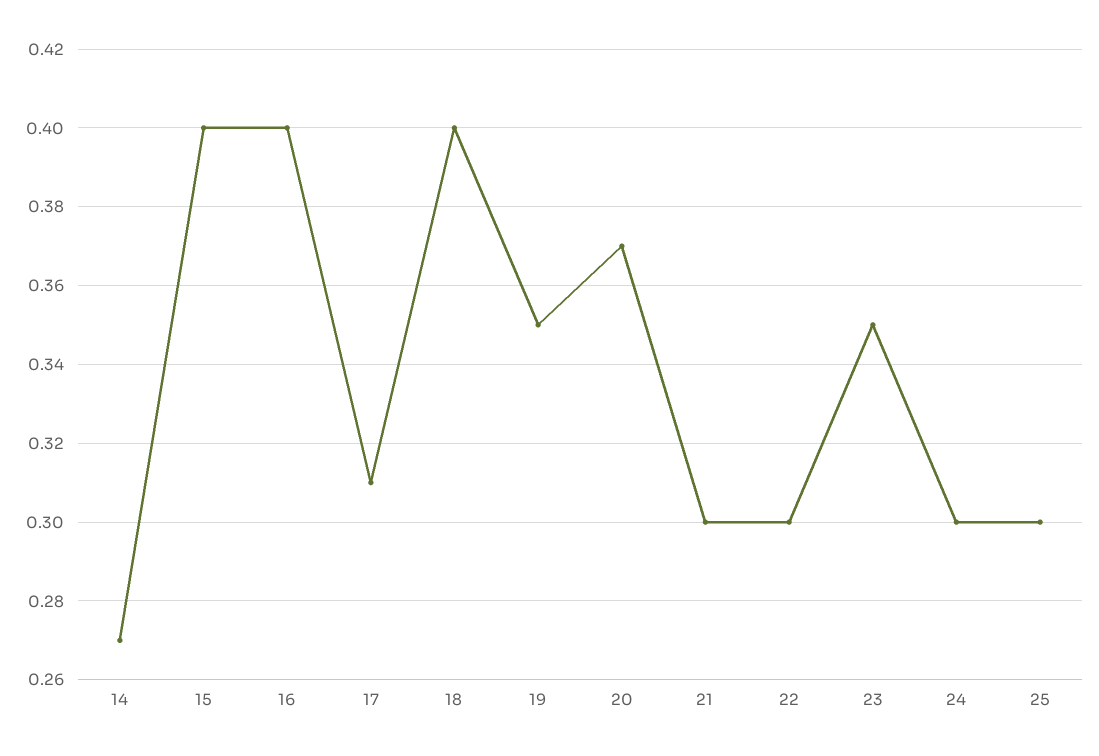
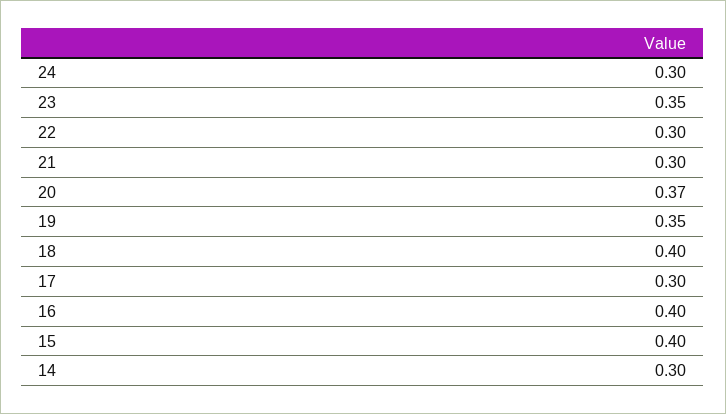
14: 0.27 -> 0.3
17: 0.31 -> 0.3
25: 0.3 -> none

